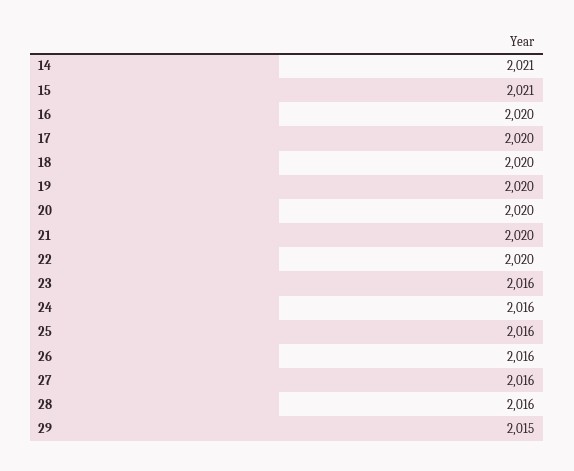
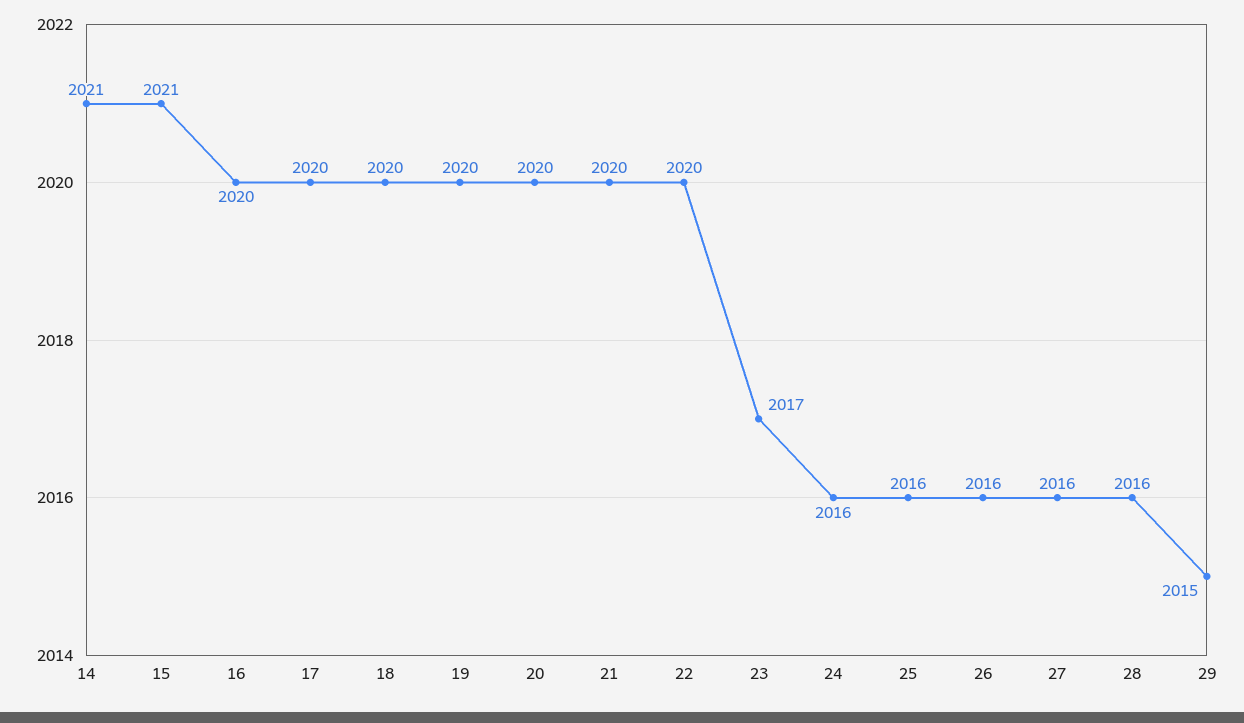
23: 2016 -> 2017

